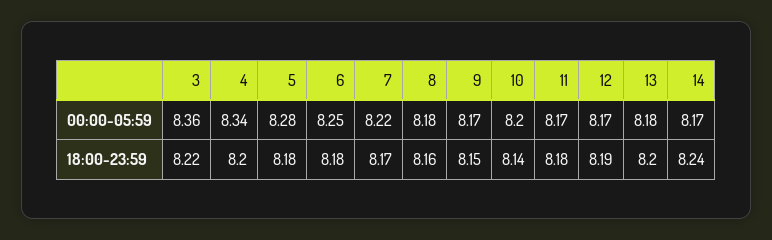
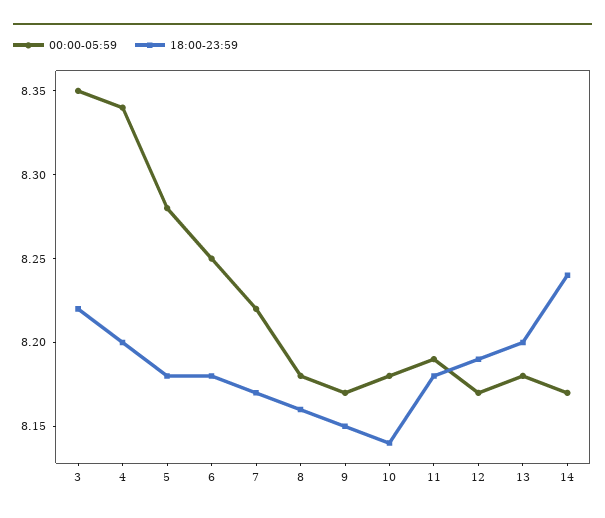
00:00-05:59, 3: 8.36 -> 8.35
00:00-05:59, 10: 8.2 -> 8.18
00:00-05:59, 11: 8.17 -> 8.19

